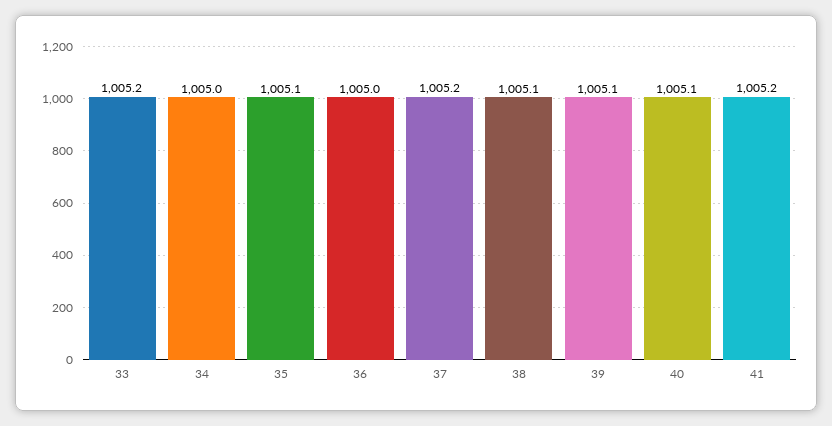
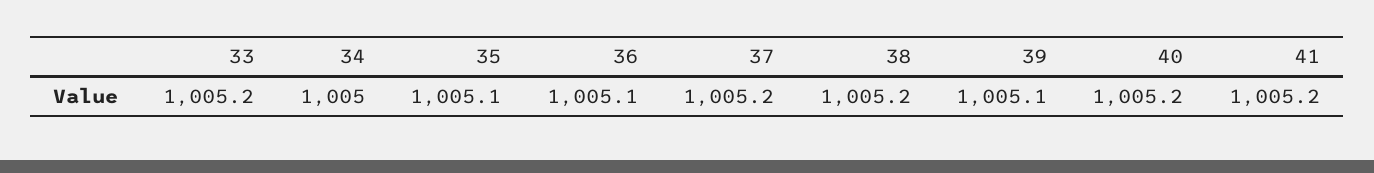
36: 1005 -> 1005.1
38: 1005.1 -> 1005.2
40: 1005.1 -> 1005.2

